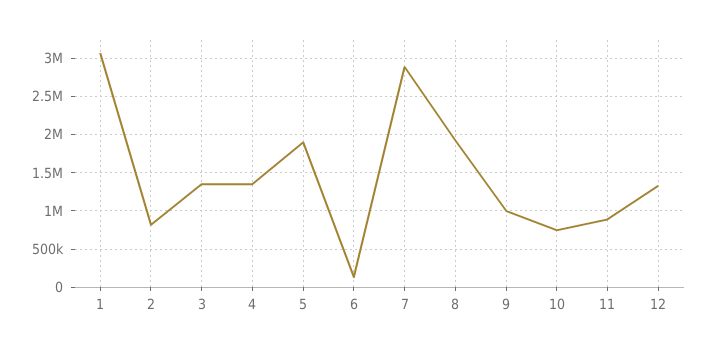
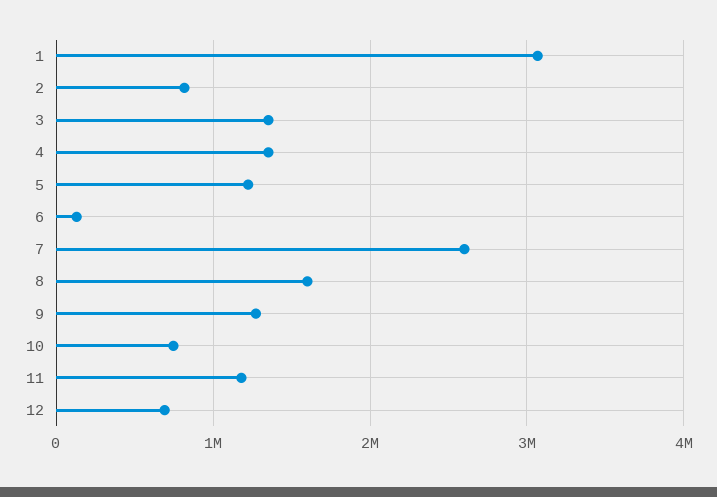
5: 1900000 -> 1200000
7: 2900000 -> 2600000
8: 1900000 -> 1600000
9: 1000000 -> 1300000
11: 900000 -> 1200000
12: 1300000 -> 700000

